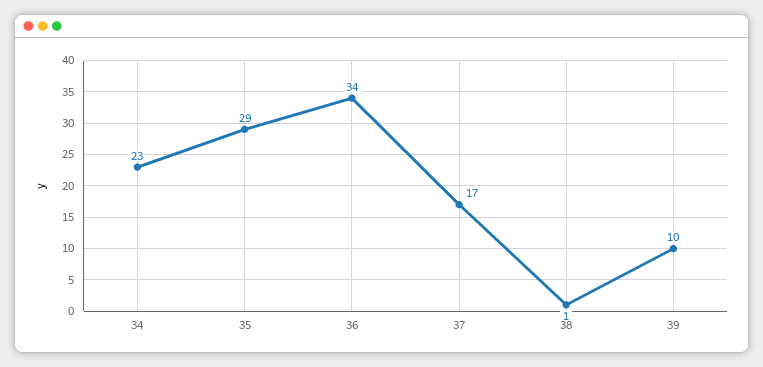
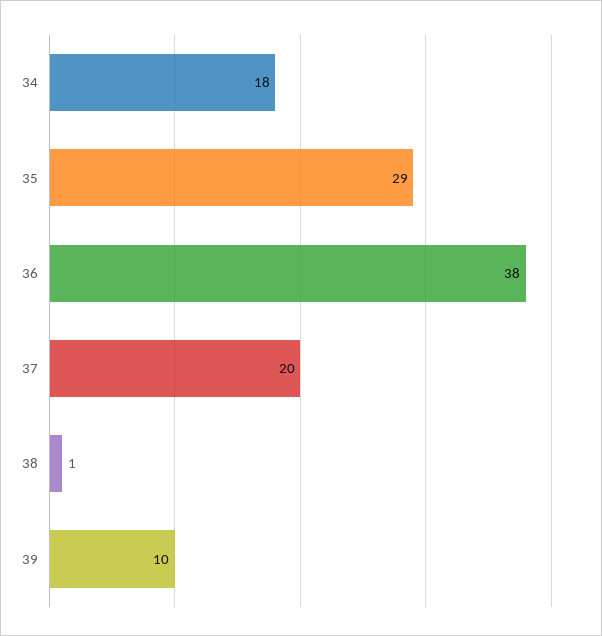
34: 23 -> 18
36: 34 -> 38
37: 17 -> 20

